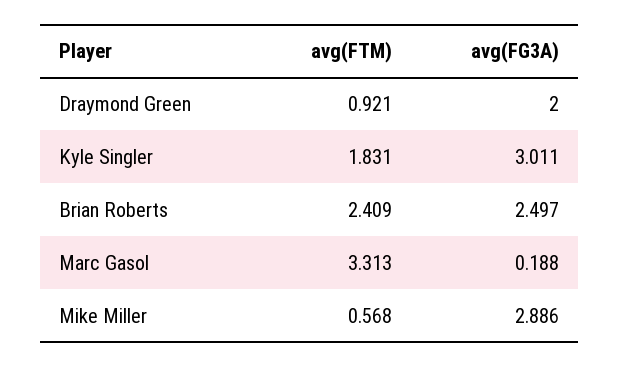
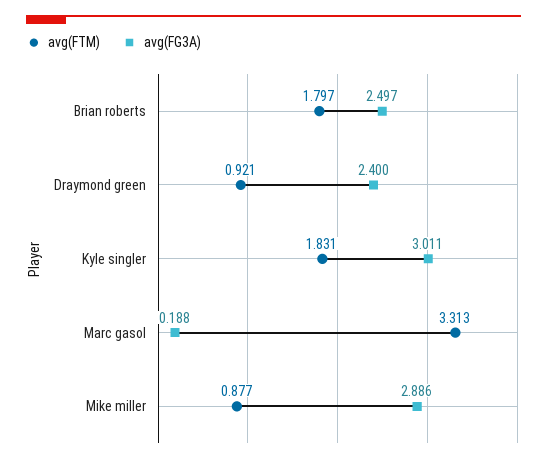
avg(FG3A), Draymond Green: 2 -> 2.4
avg(FTM), Brian Roberts: 2.409 -> 1.797
avg(FTM), Mike Miller: 0.568 -> 0.877

